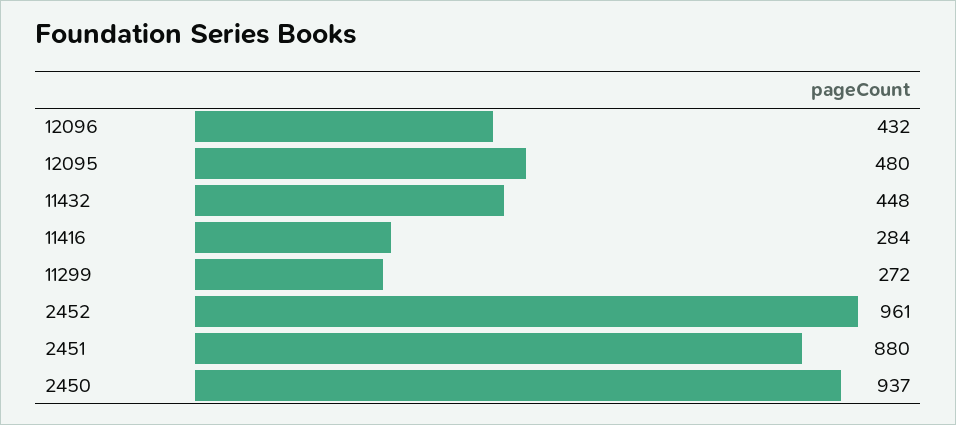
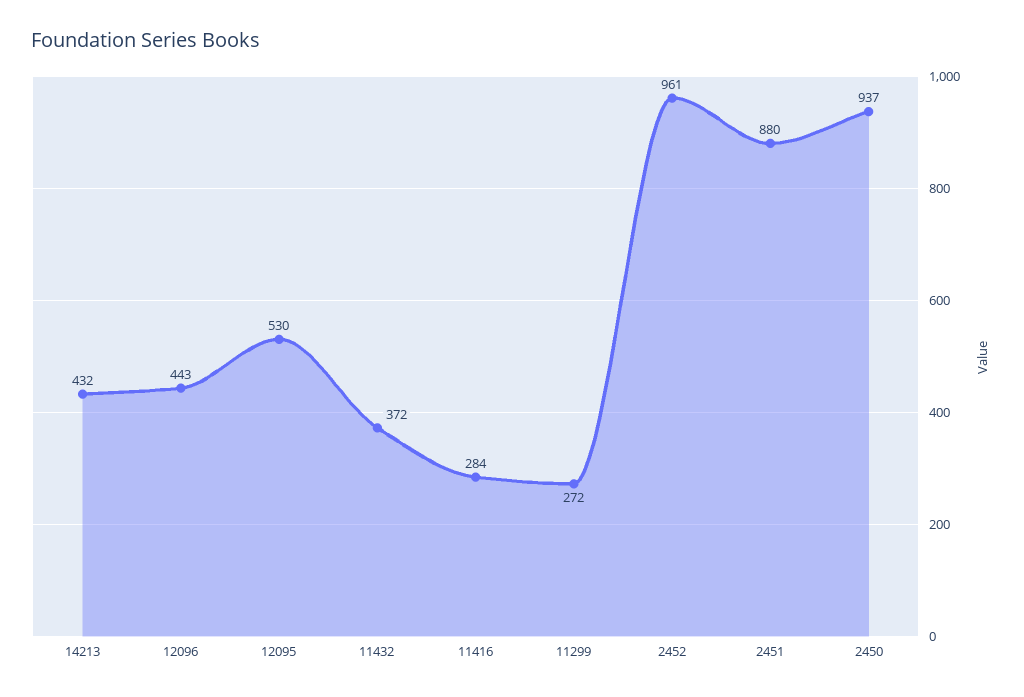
12096: 432 -> 443
12095: 480 -> 530
11432: 448 -> 372
14213: none -> 432

